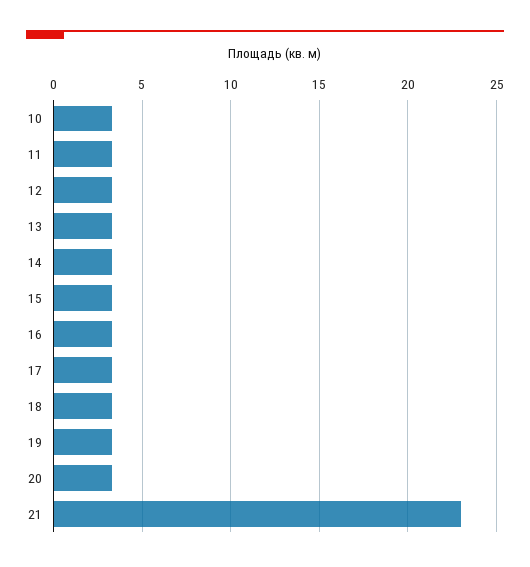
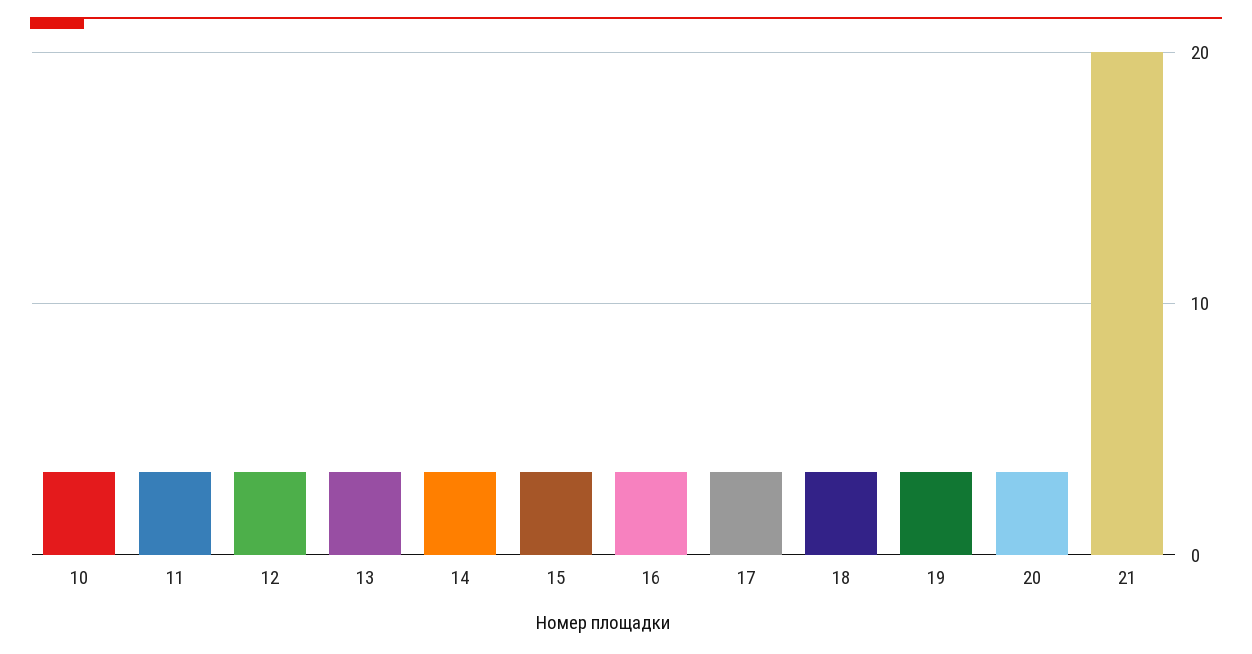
21: 23 -> 20

